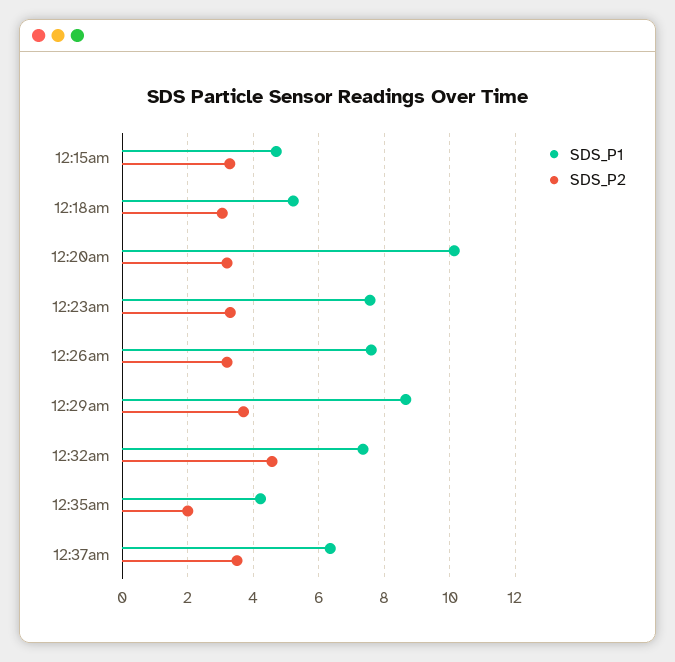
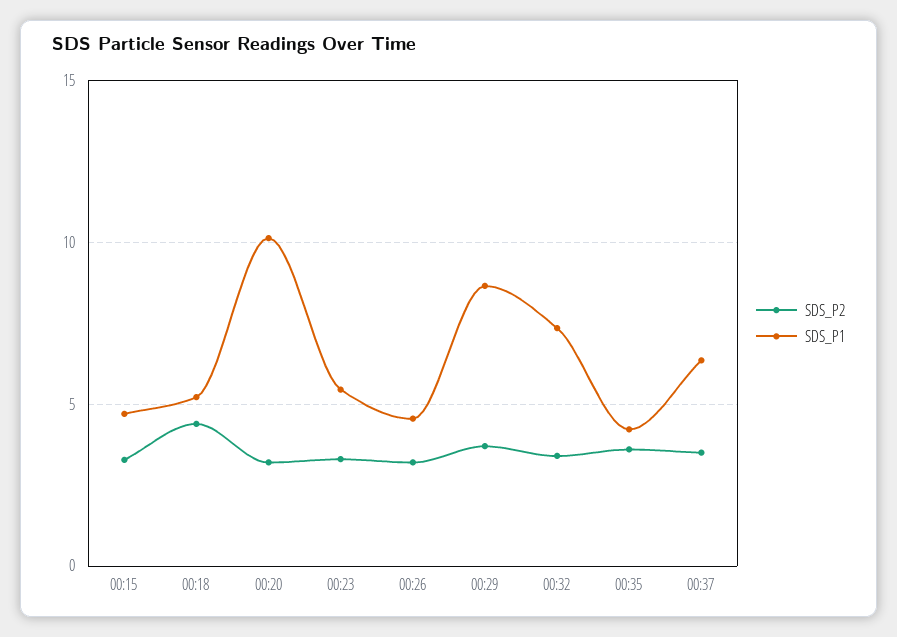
SDS_P2, 12:18am: 3 -> 4.5
SDS_P1, 12:23am: 7.6 -> 5.5
SDS_P1, 12:26am: 7.6 -> 4.5
SDS_P2, 12:32am: 4.6 -> 3.5
SDS_P2, 12:35am: 2 -> 3.5

